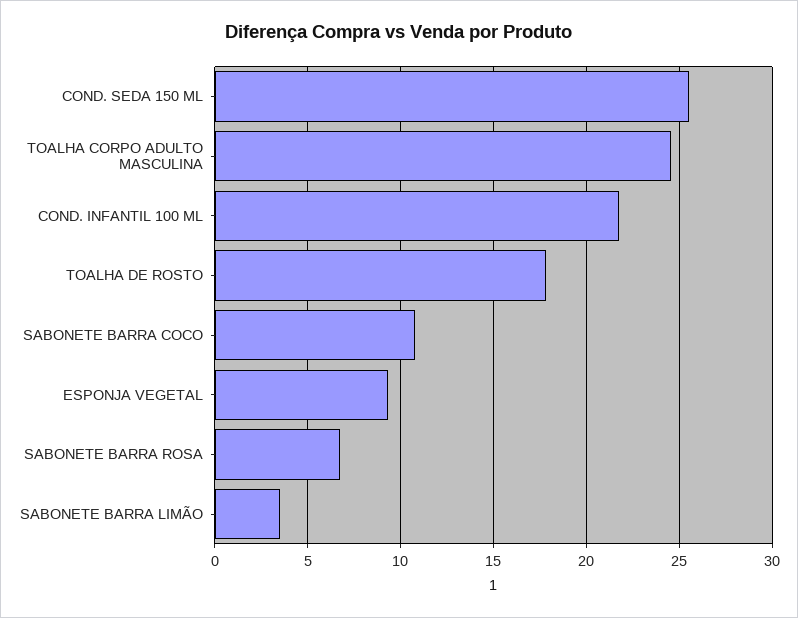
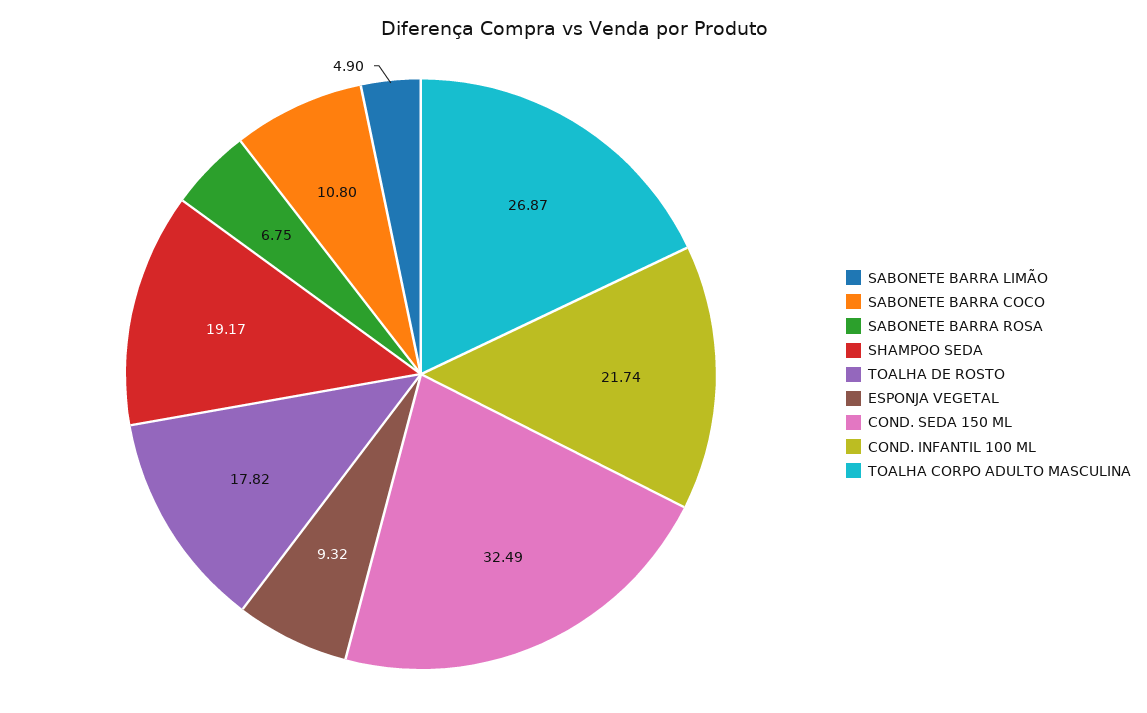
COND. SEDA 150 ML: 25.5 -> 32.49
TOALHA CORPO ADULTO MASCULINA: 24.5 -> 26.87
SABONETE BARRA LIMÃO: 3.5 -> 4.9
SHAMPOO SEDA: none -> 19.17

